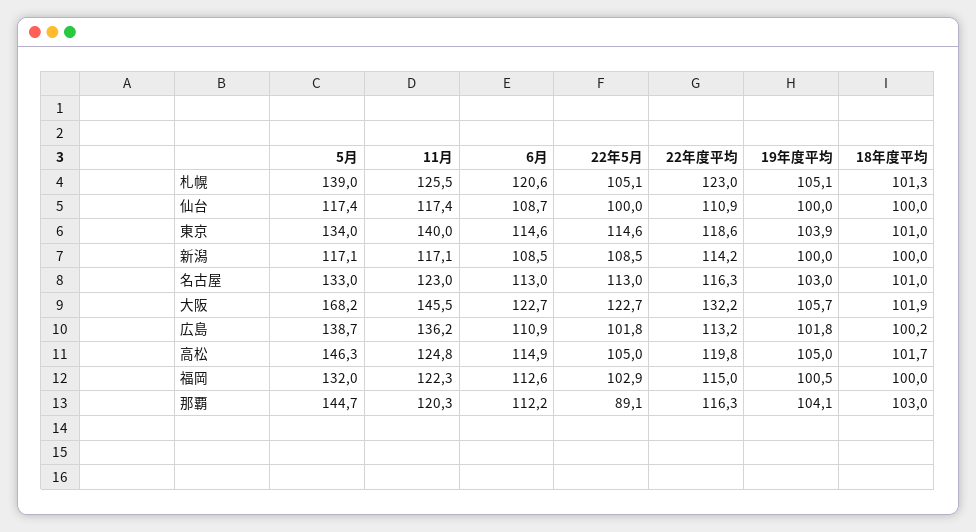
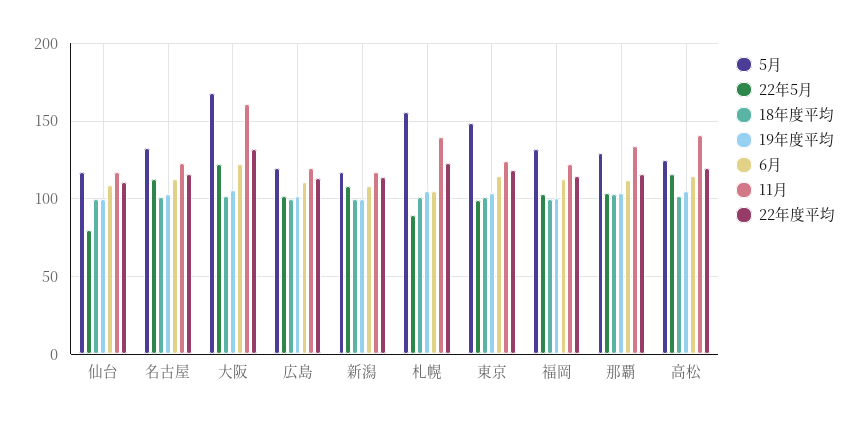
5月, 札幌: 139 -> 155
11月, 札幌: 125.5 -> 140
6月, 札幌: 120.6 -> 105
22年5月, 札幌: 105.1 -> 90
22年5月, 仙台: 100 -> 80
5月, 東京: 134 -> 150
11月, 東京: 140 -> 125
22年5月, 東京: 114.6 -> 100
11月, 大阪: 145.5 -> 160
5月, 広島: 138.7 -> 120
11月, 広島: 136.2 -> 120
5月, 高松: 146.3 -> 125
11月, 高松: 124.8 -> 140
22年5月, 高松: 105 -> 115
5月, 那覇: 144.7 -> 130
11月, 那覇: 120.3 -> 135
22年5月, 那覇: 89.1 -> 105

